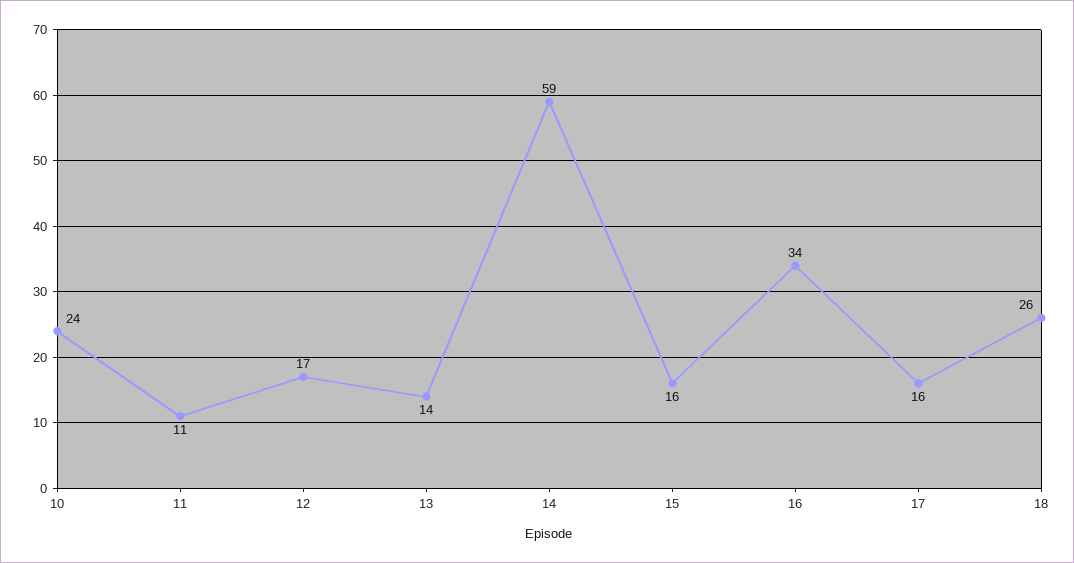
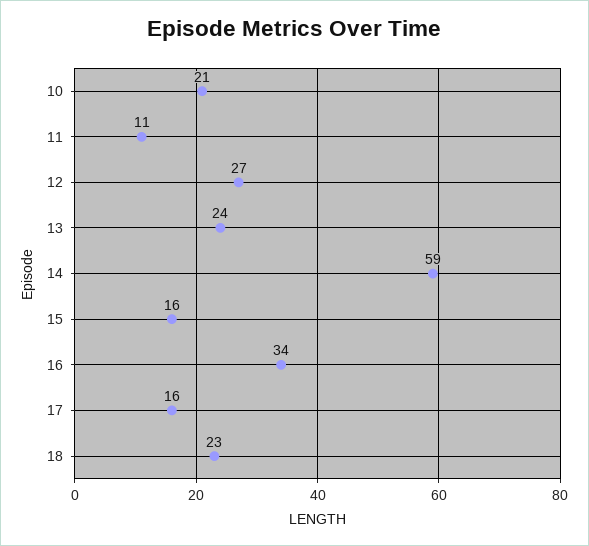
10: 24 -> 21
12: 17 -> 27
13: 14 -> 24
18: 26 -> 23

